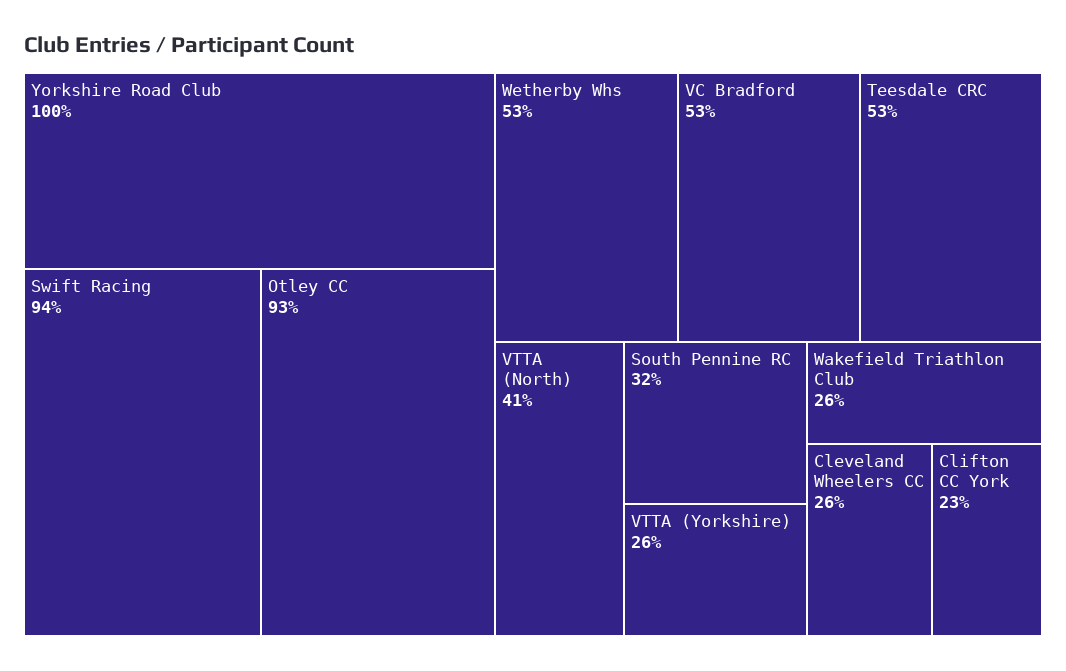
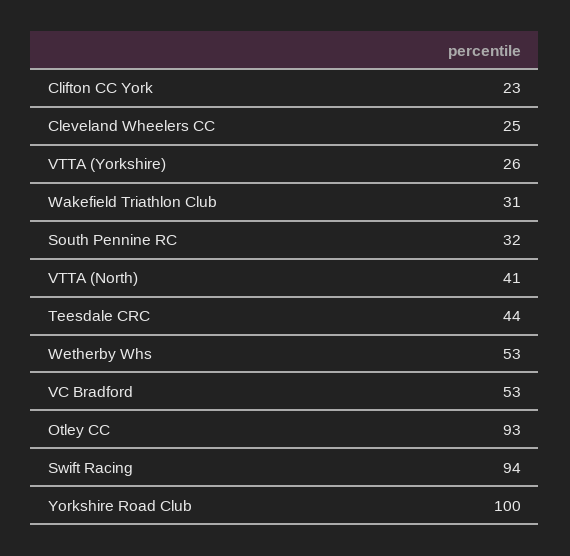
Teesdale CRC: 53 -> 44
Wakefield Triathlon Club: 26 -> 31
Cleveland Wheelers CC: 26 -> 25

